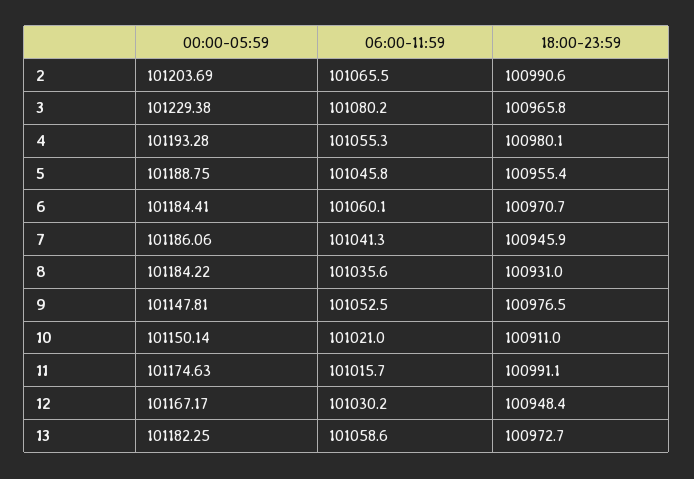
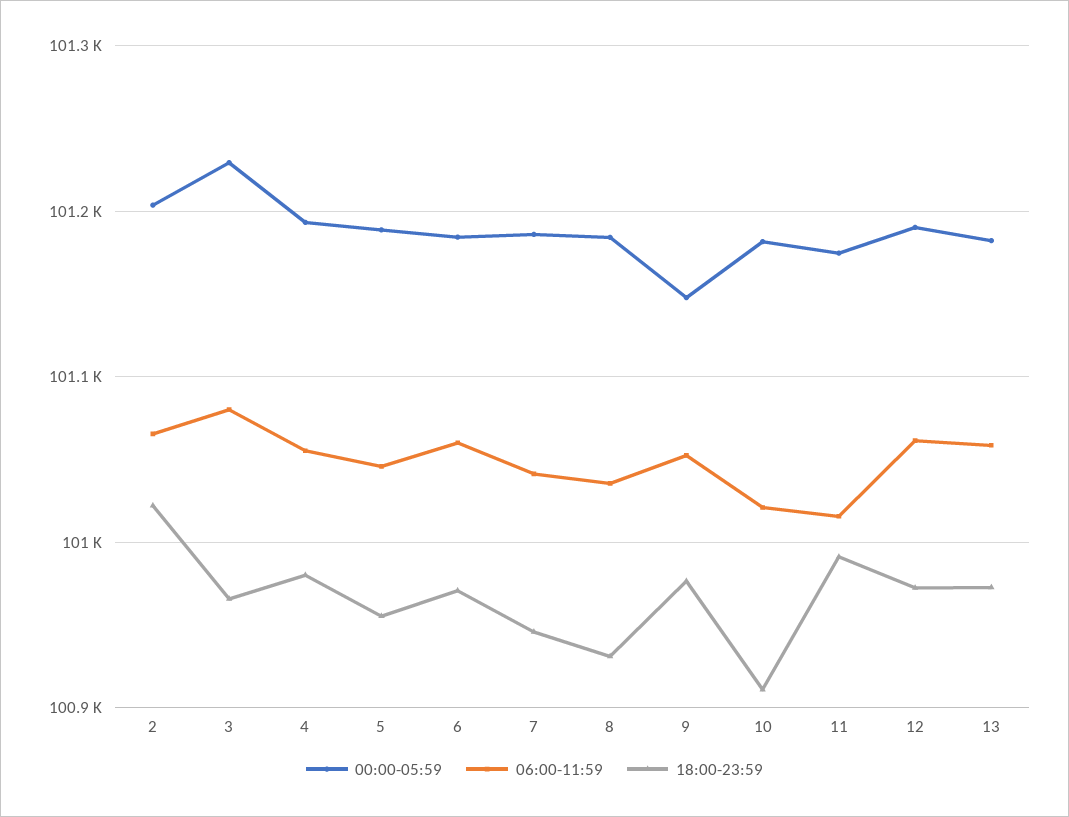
18:00-23:59, 2: 100990.6 -> 101020
00:00-05:59, 10: 101150.14 -> 101180
00:00-05:59, 12: 101167.17 -> 101190
06:00-11:59, 12: 101030.2 -> 101060
18:00-23:59, 12: 100948.4 -> 100970

